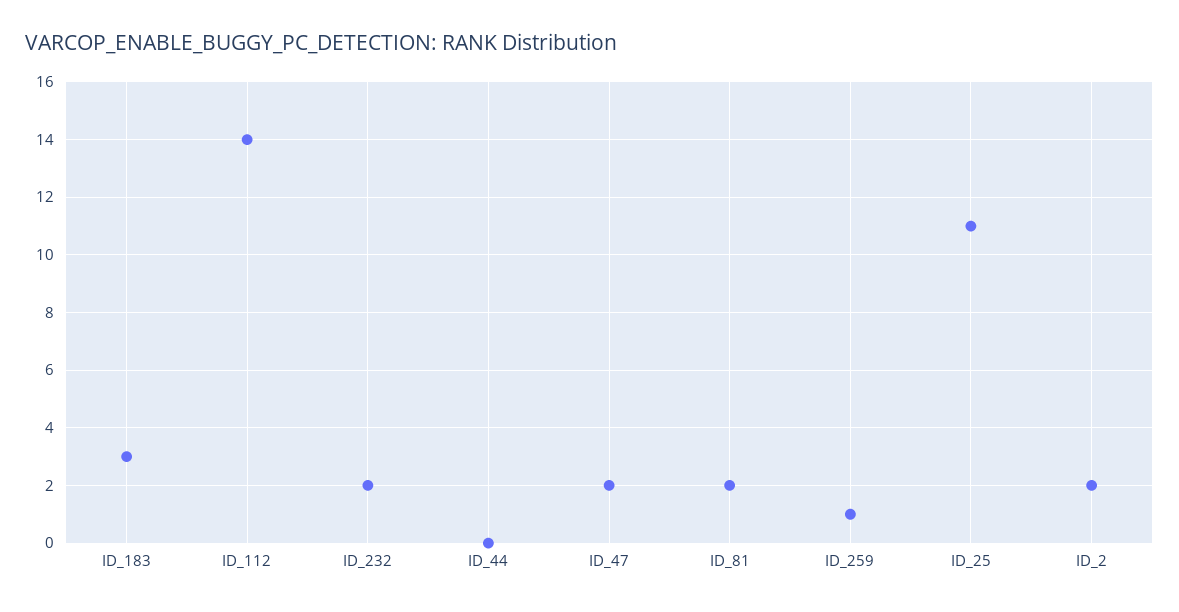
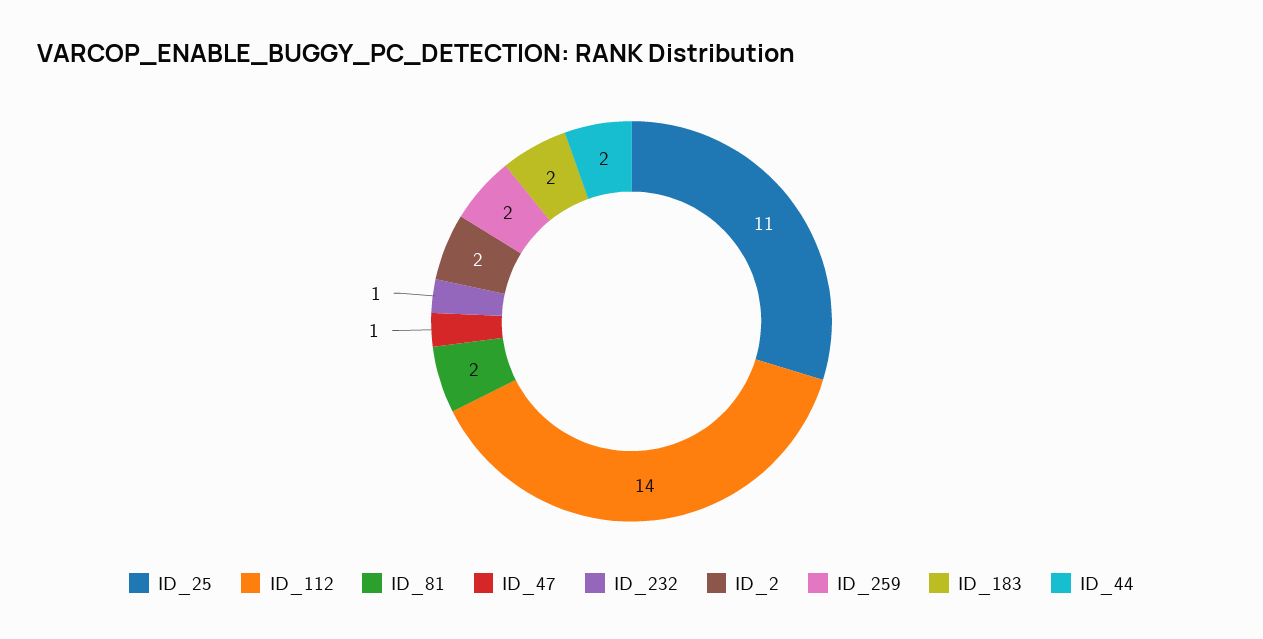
ID_183: 3 -> 2
ID_232: 2 -> 1
ID_44: 0 -> 2
ID_47: 2 -> 1
ID_259: 1 -> 2

